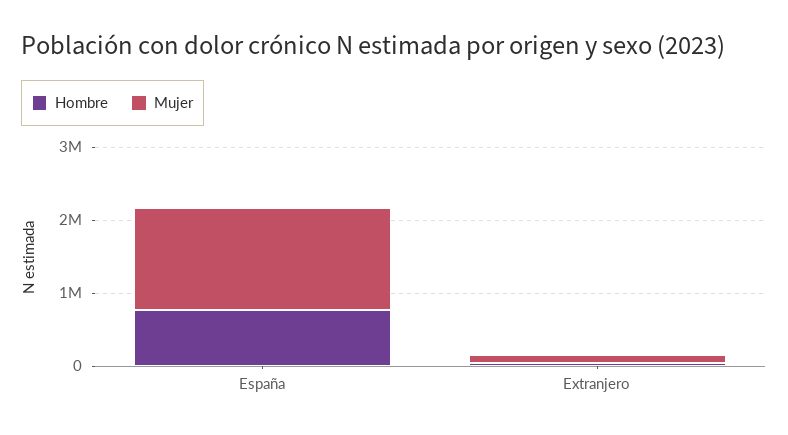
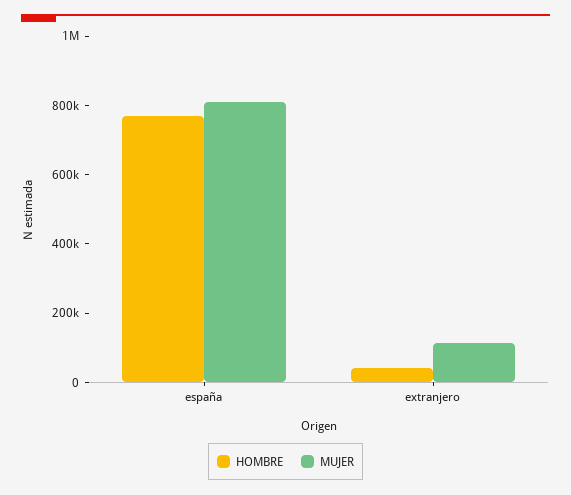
Mujer, España: 1400000 -> 800000

